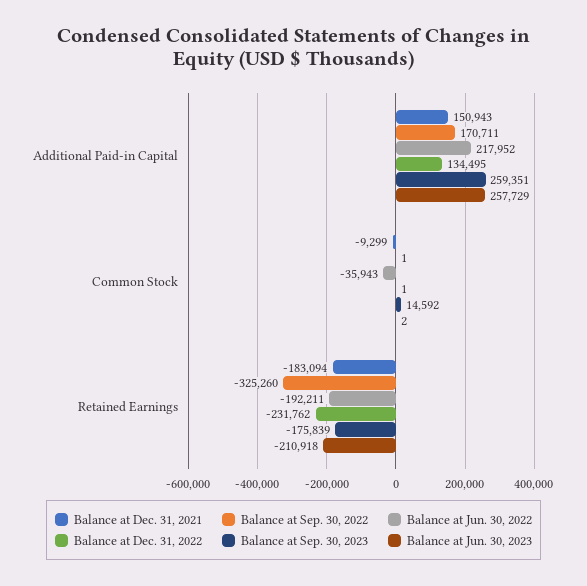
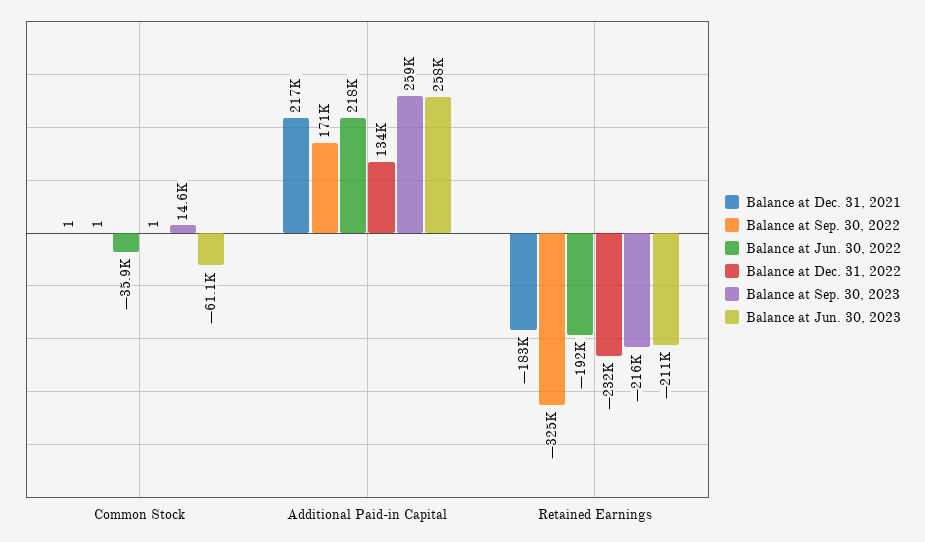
Balance at Dec. 31, 2021, Additional Paid-in Capital: 150943 -> 217000
Balance at Dec. 31, 2021, Common Stock: -9299 -> 1
Balance at Jun. 30, 2023, Common Stock: 2 -> -61100
Balance at Sep. 30, 2023, Retained Earnings: -175839 -> -216000

